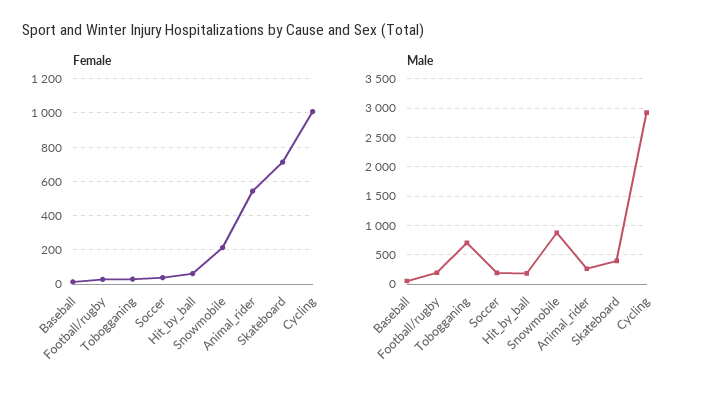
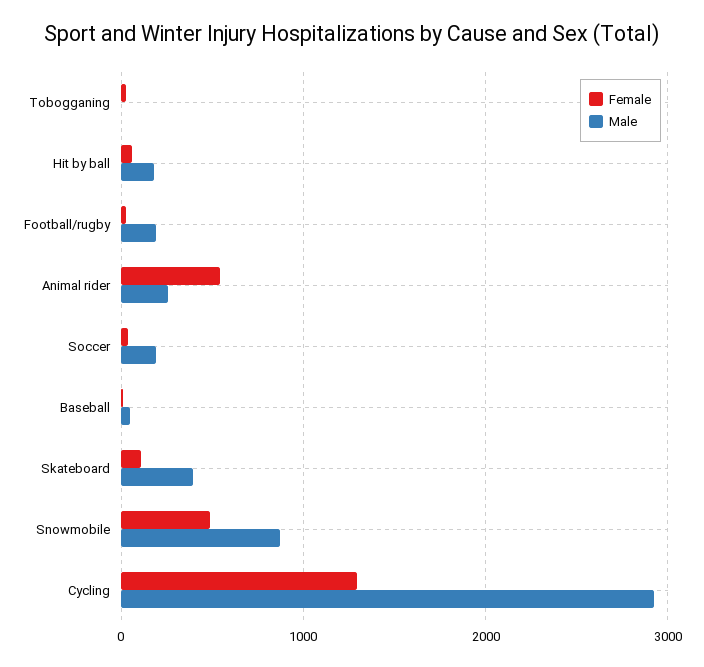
Female, Snowmobile: 200 -> 500
Female, Skateboard: 700 -> 100
Female, Cycling: 1000 -> 1300
Male, Tobogganing: 750 -> 0

